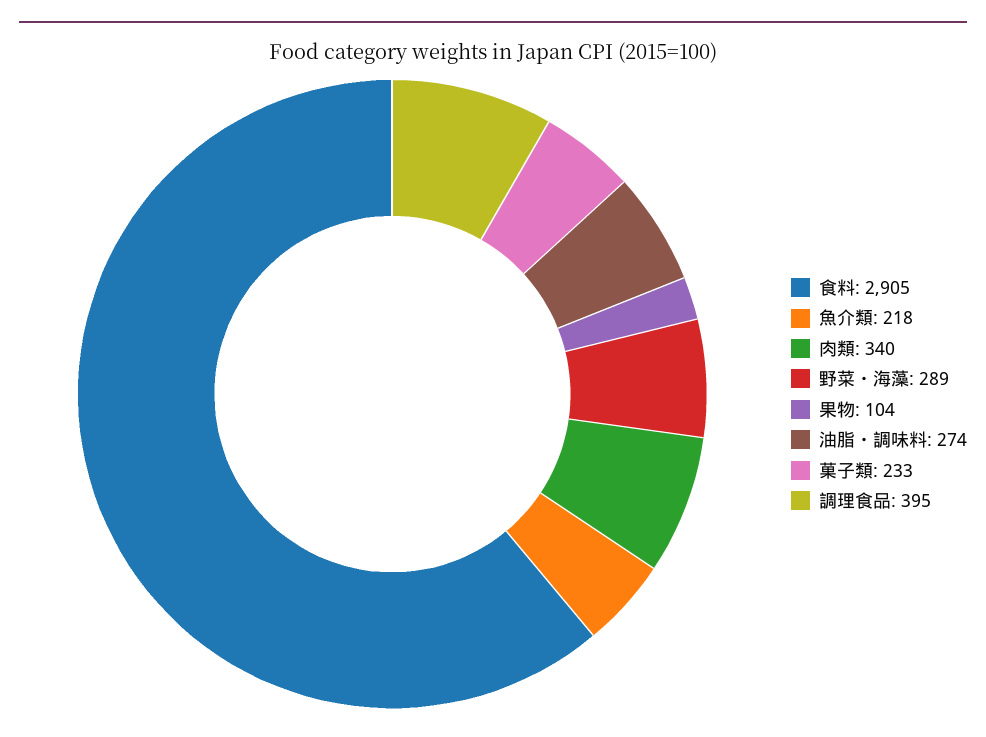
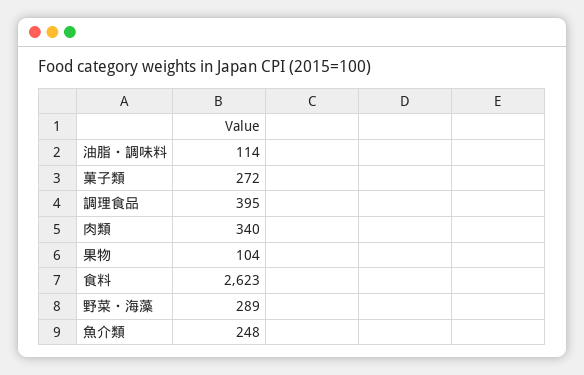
食料: 2905 -> 2623
魚介類: 218 -> 248
油脂・調味料: 274 -> 114
菓子類: 233 -> 272

